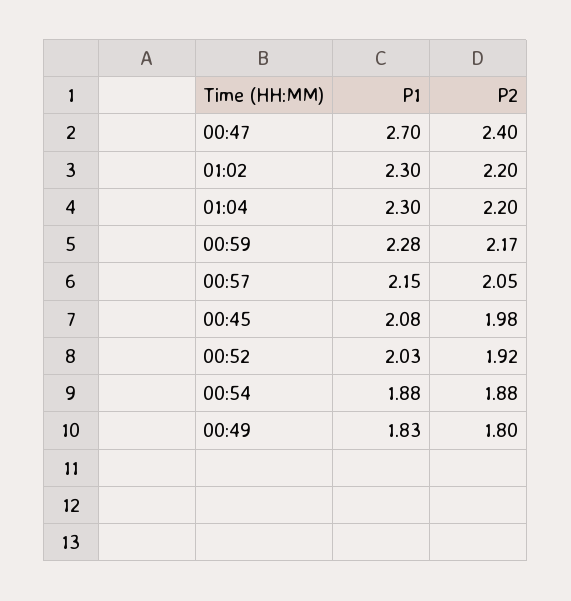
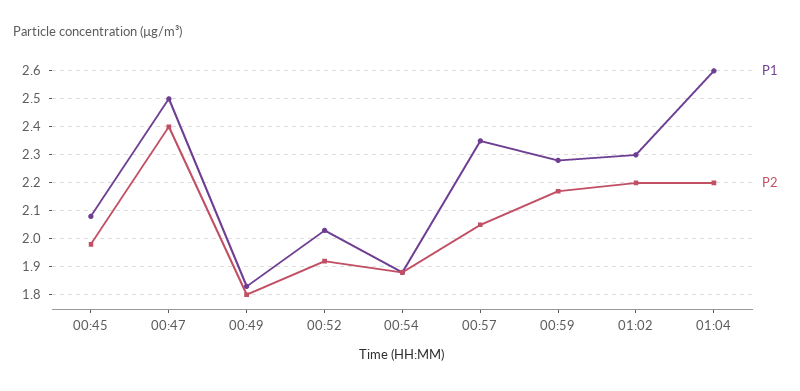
P1, 00:47: 2.7 -> 2.5
P1, 01:04: 2.3 -> 2.6
P1, 00:57: 2.15 -> 2.35

